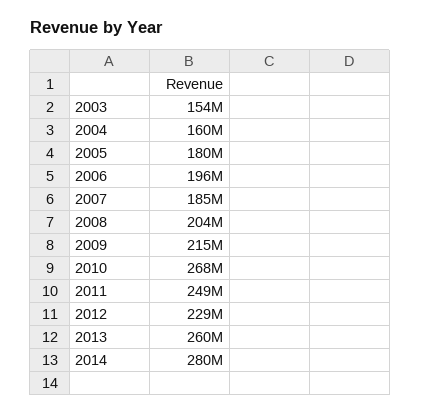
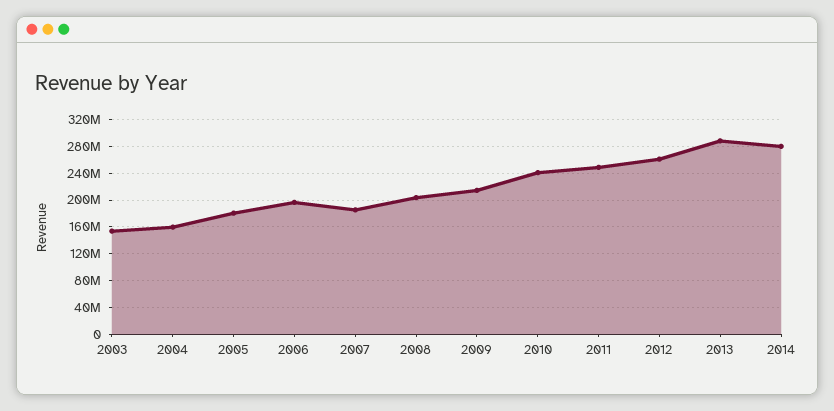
2010: 268000000 -> 240000000
2012: 229000000 -> 260000000
2013: 260000000 -> 290000000

